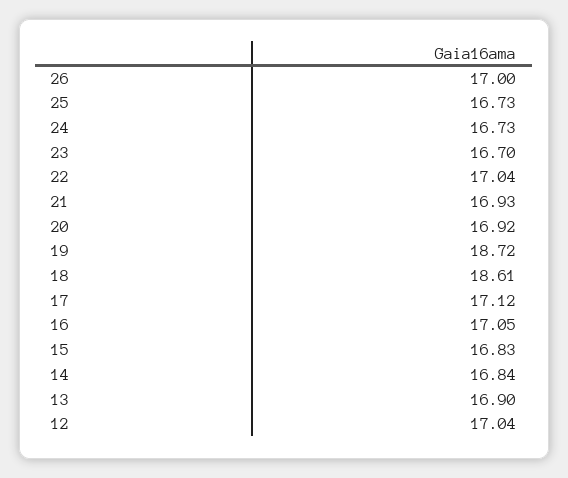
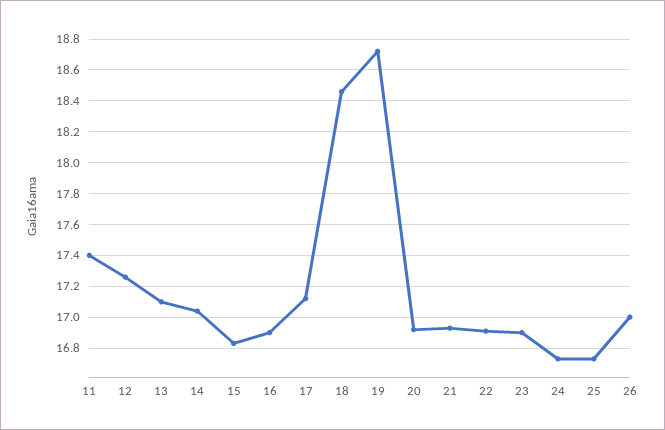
23: 16.7 -> 16.9
22: 17.04 -> 16.9
18: 18.61 -> 18.45
16: 17.05 -> 16.9
14: 16.84 -> 17.05
13: 16.9 -> 17.1
12: 17.04 -> 17.25
11: none -> 17.4

